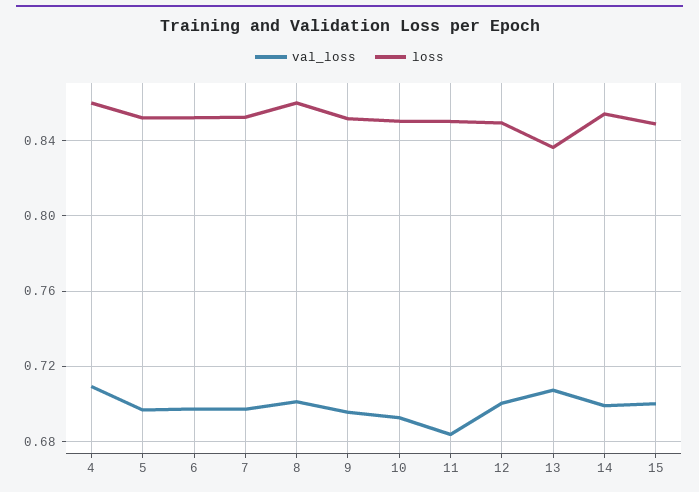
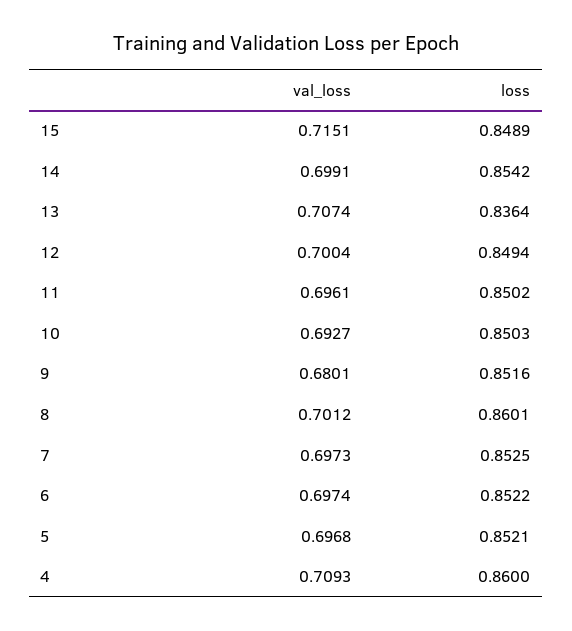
val_loss, 9: 0.695 -> 0.6801
val_loss, 11: 0.685 -> 0.6961
val_loss, 15: 0.7 -> 0.7151

